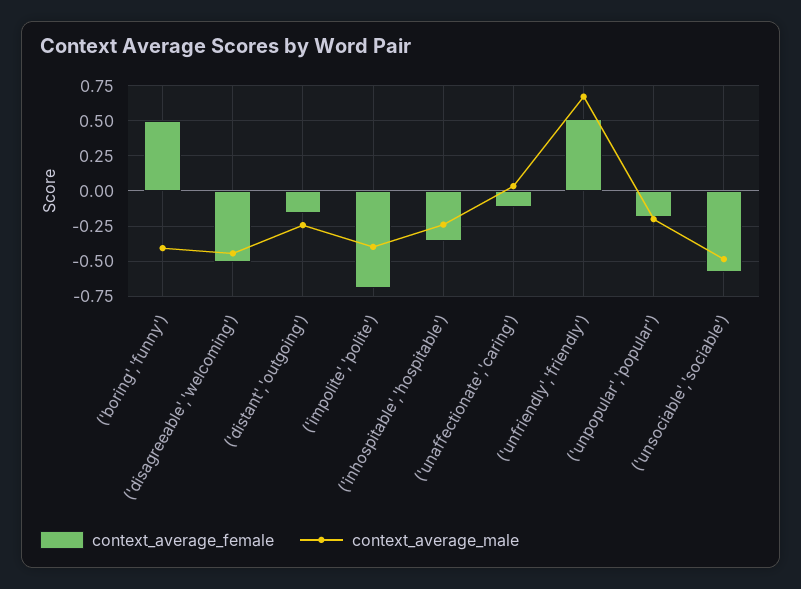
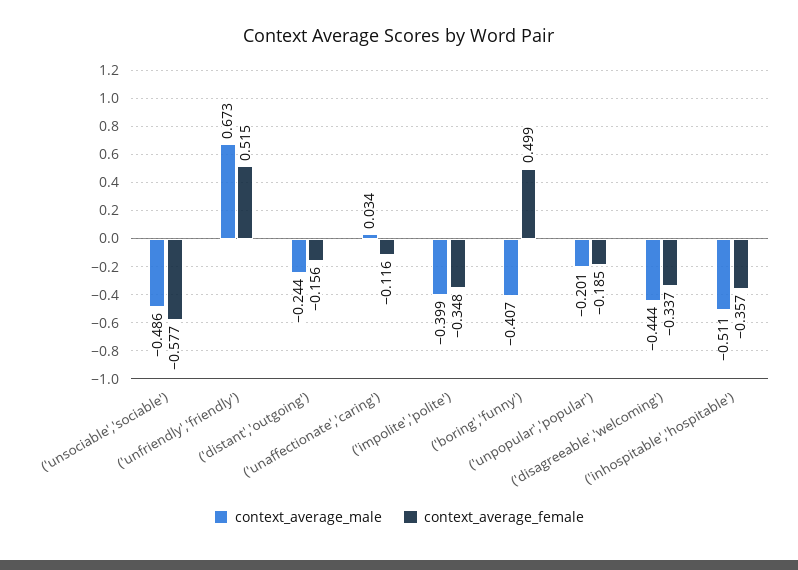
context_average_female, ('disagreeable','welcoming'): -0.5 -> -0.337
context_average_female, ('impolite','polite'): -0.7 -> -0.348
context_average_male, ('inhospitable','hospitable'): -0.25 -> -0.511

